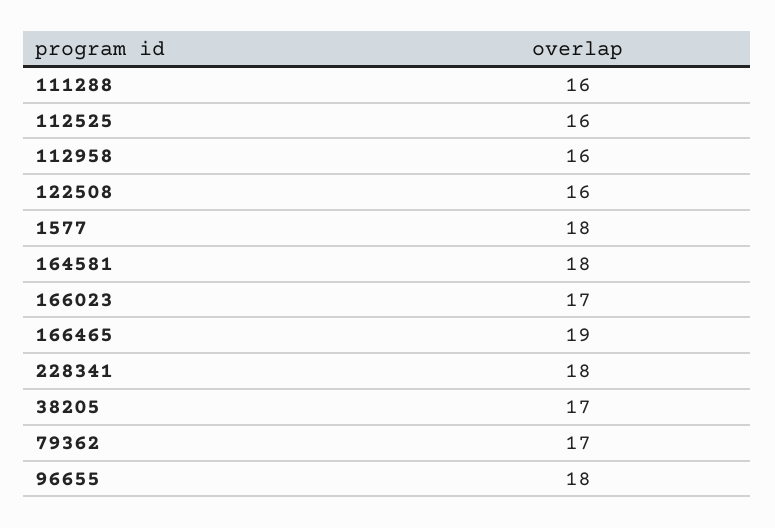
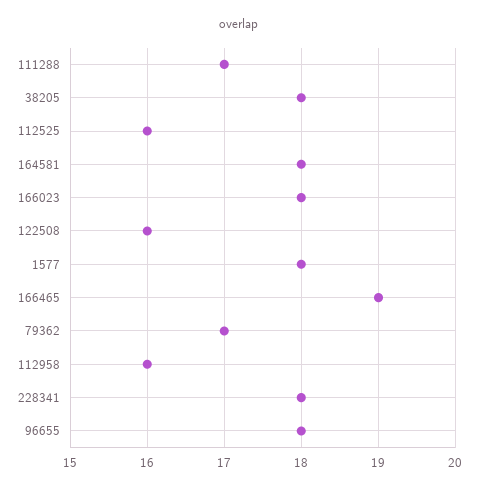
111288: 16 -> 17
166023: 17 -> 18
38205: 17 -> 18

